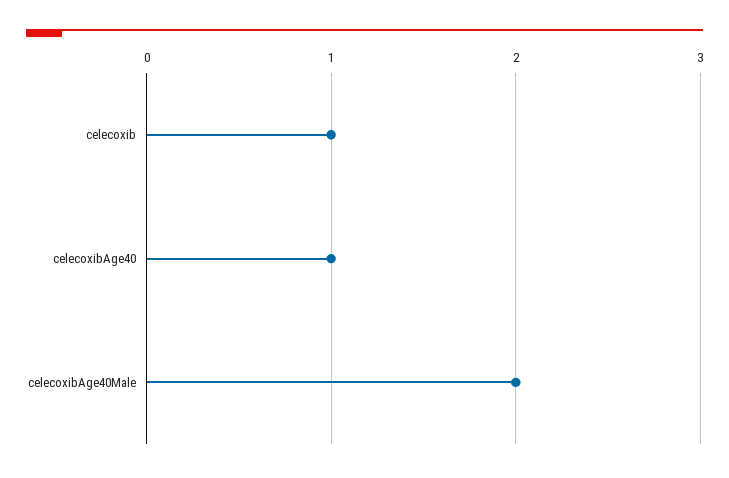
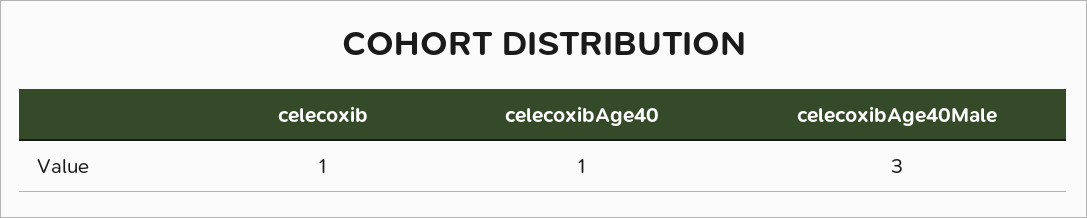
celecoxibAge40Male: 2 -> 3

